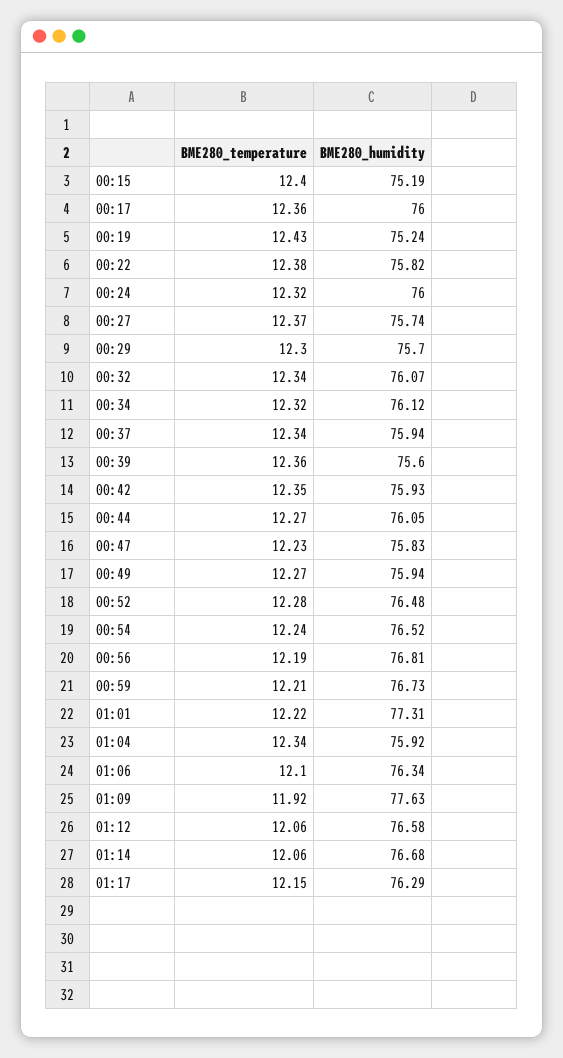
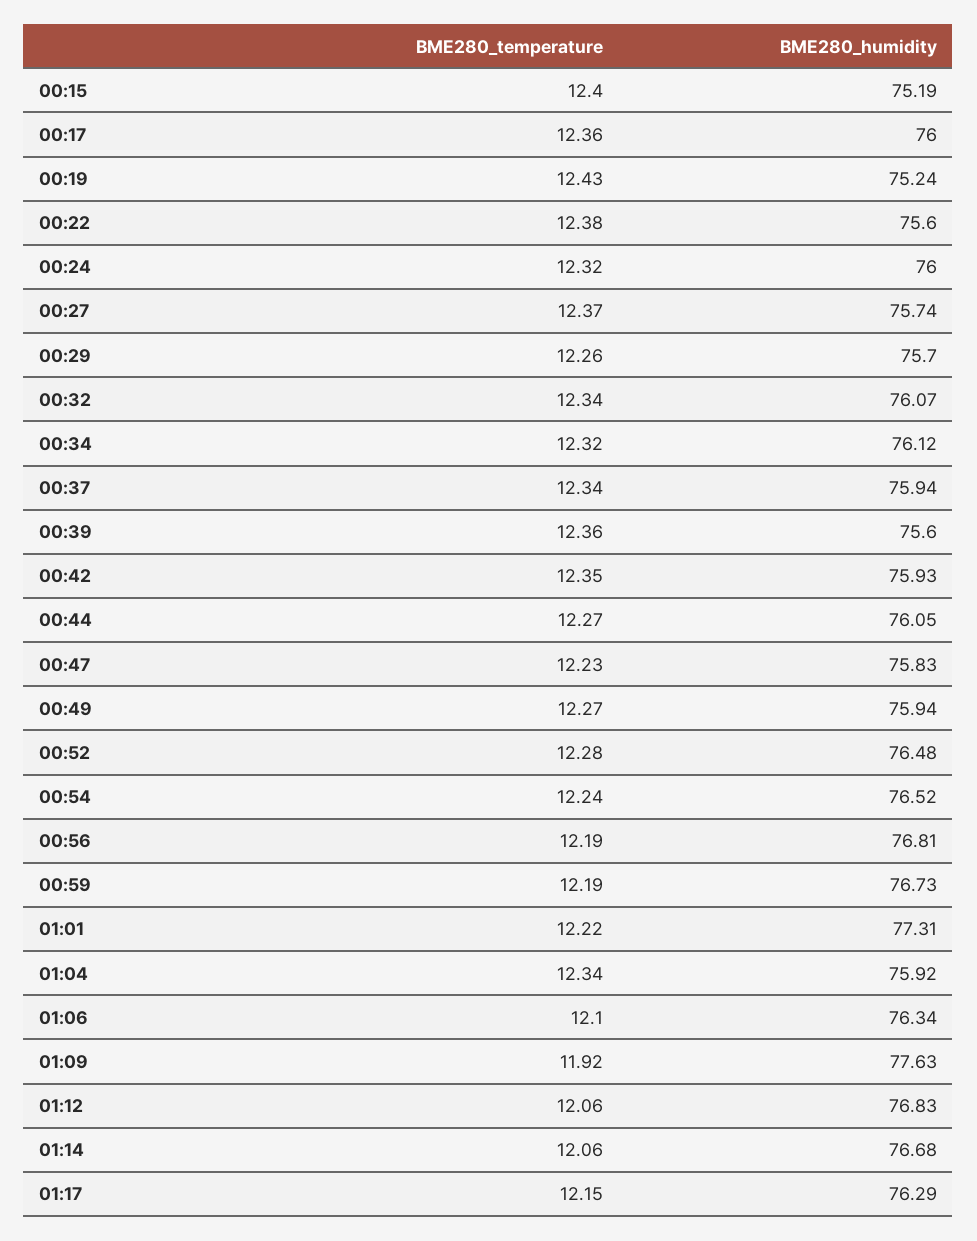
BME280_humidity, 00:22: 75.82 -> 75.6
BME280_temperature, 00:29: 12.3 -> 12.26
BME280_temperature, 00:59: 12.21 -> 12.19
BME280_humidity, 01:12: 76.58 -> 76.83

